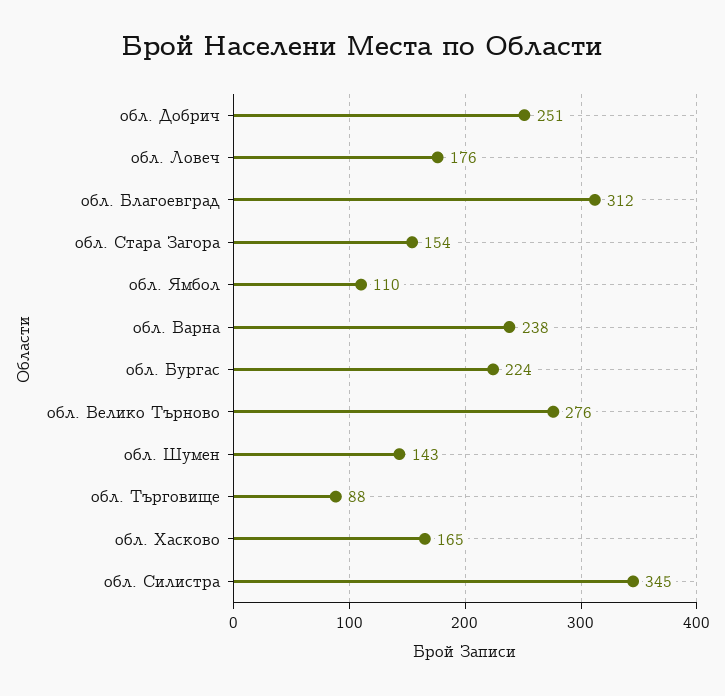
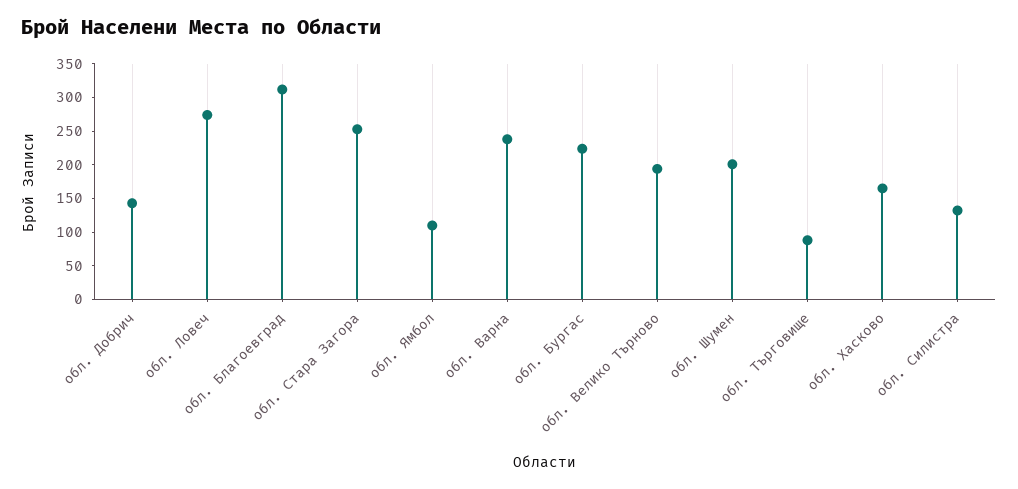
обл. Добрич: 251 -> 150
обл. Ловеч: 176 -> 275
обл. Стара Загора: 154 -> 250
обл. Велико Търново: 276 -> 200
обл. Шумен: 143 -> 200
обл. Силистра: 345 -> 125

